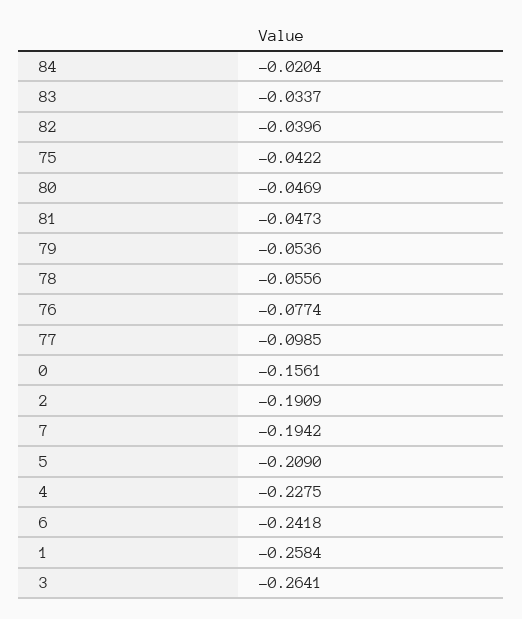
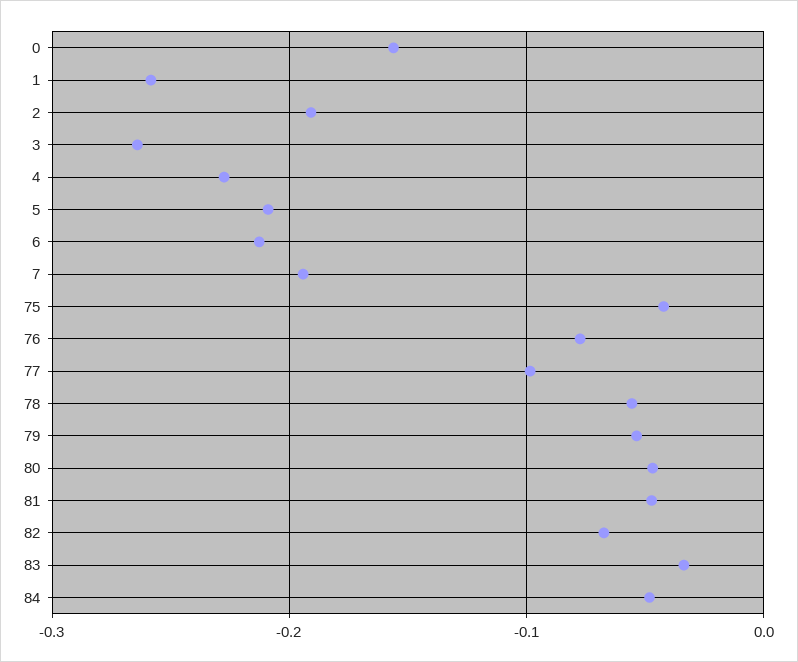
84: -0.0204 -> -0.05
82: -0.0396 -> -0.07
6: -0.2418 -> -0.21

